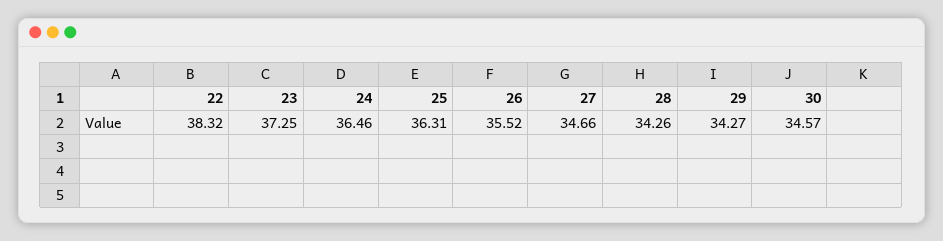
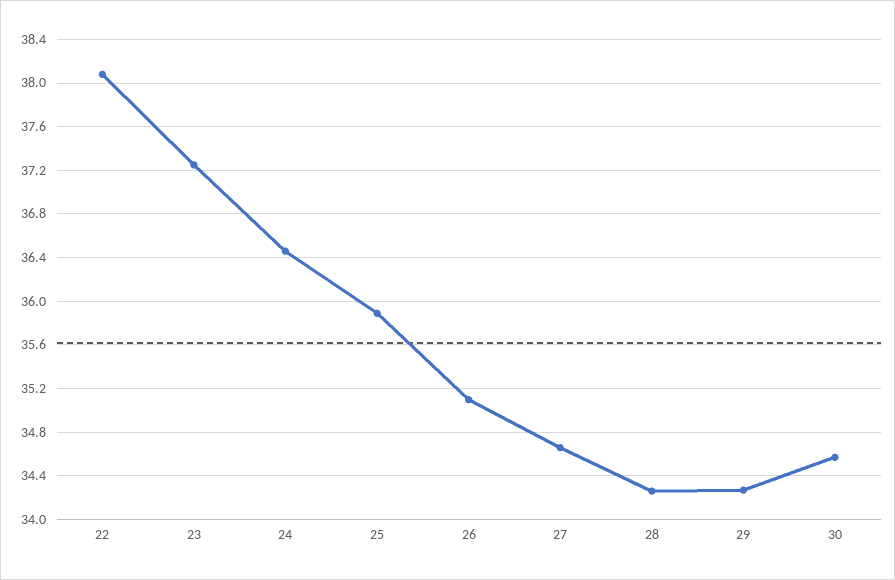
22: 38.32 -> 38.1
25: 36.31 -> 35.9
26: 35.52 -> 35.1

